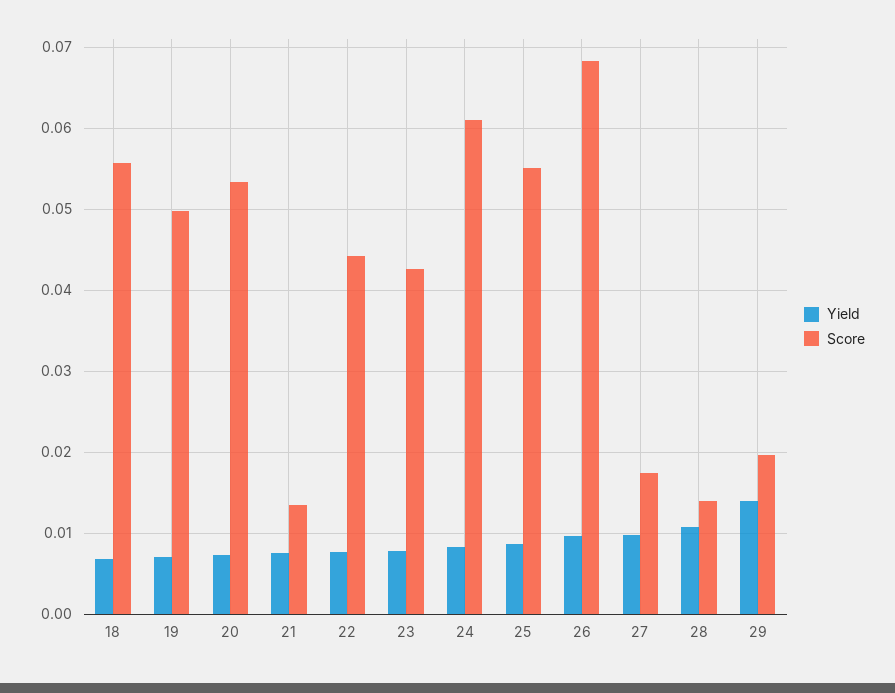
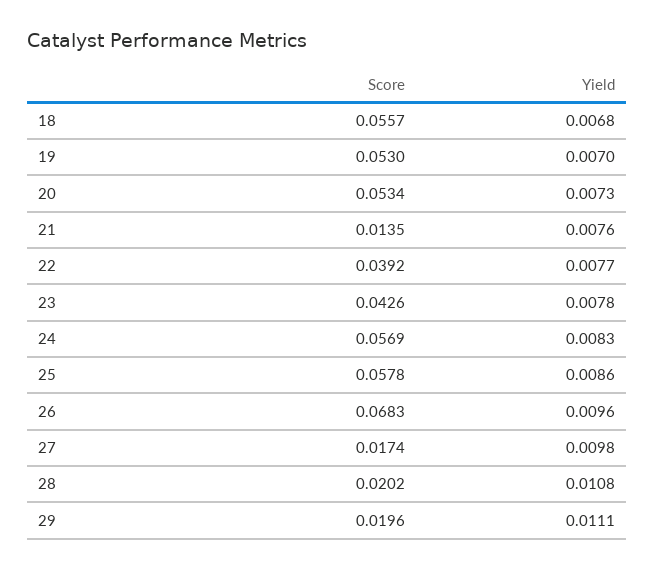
Score, 19: 0.05 -> 0.053
Score, 22: 0.044 -> 0.0392
Score, 24: 0.061 -> 0.0569
Score, 25: 0.055 -> 0.0578
Score, 28: 0.014 -> 0.0202
Yield, 29: 0.014 -> 0.0111

